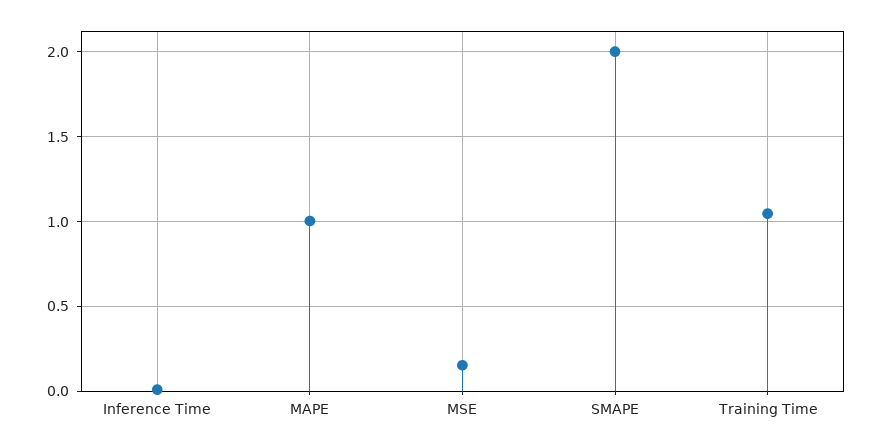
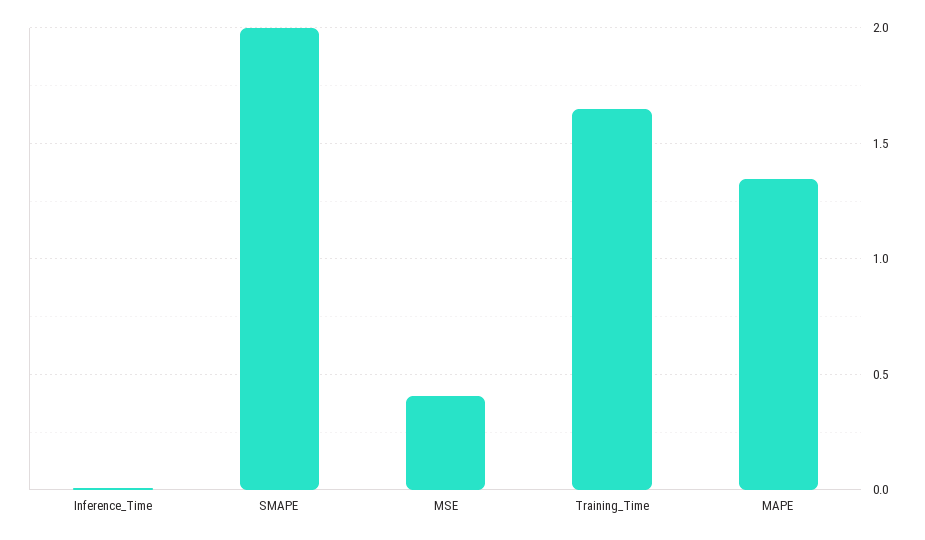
MAPE: 1 -> 1.35
MSE: 0.15 -> 0.4
Training Time: 1.05 -> 1.65

